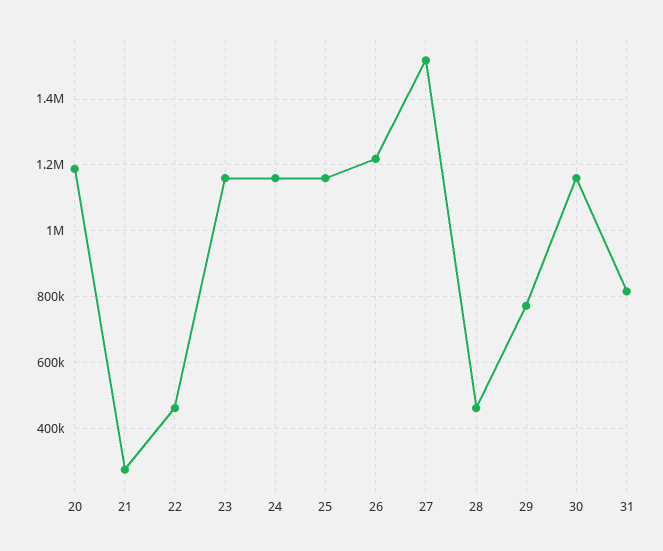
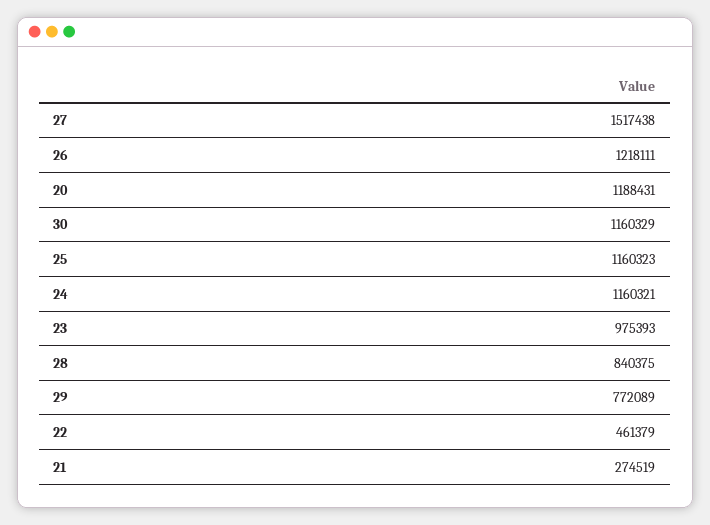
23: 1160000 -> 975393
28: 460000 -> 840375
31: 820000 -> none

